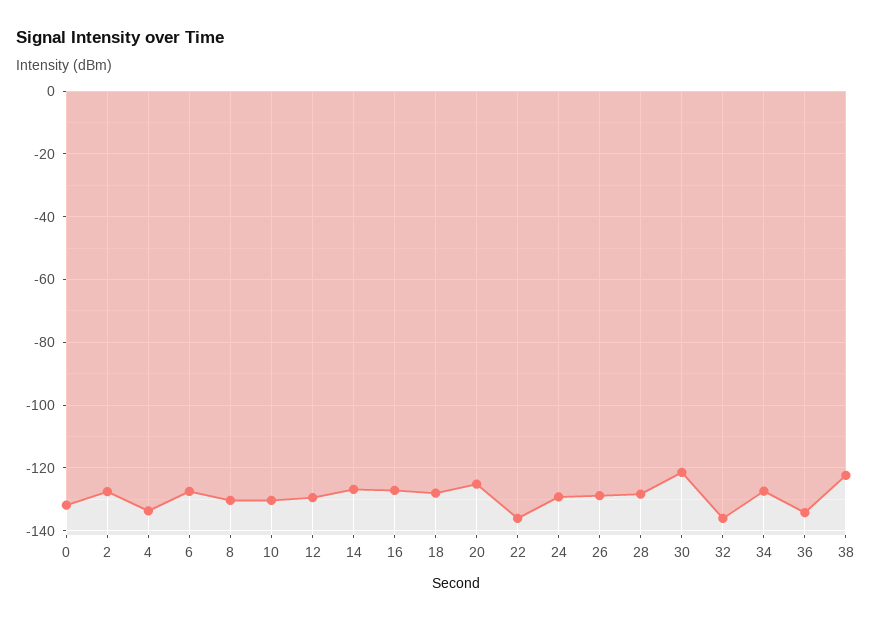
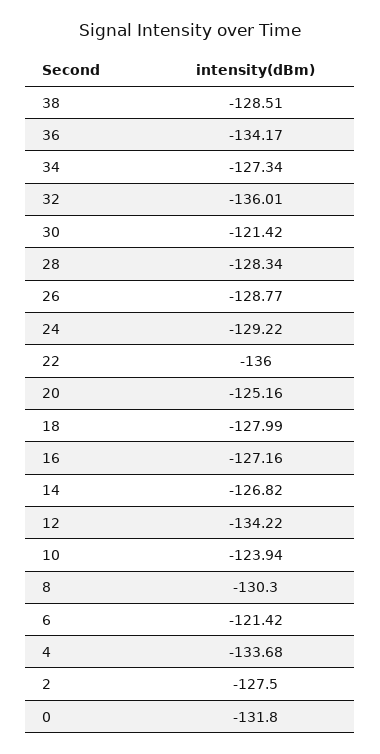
6: -128 -> -121.42
10: -130 -> -123.94
12: -130 -> -134.22
38: -122 -> -128.51

